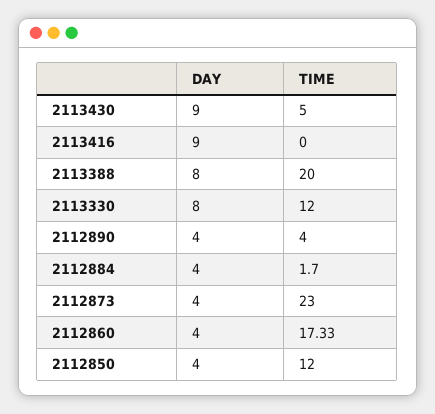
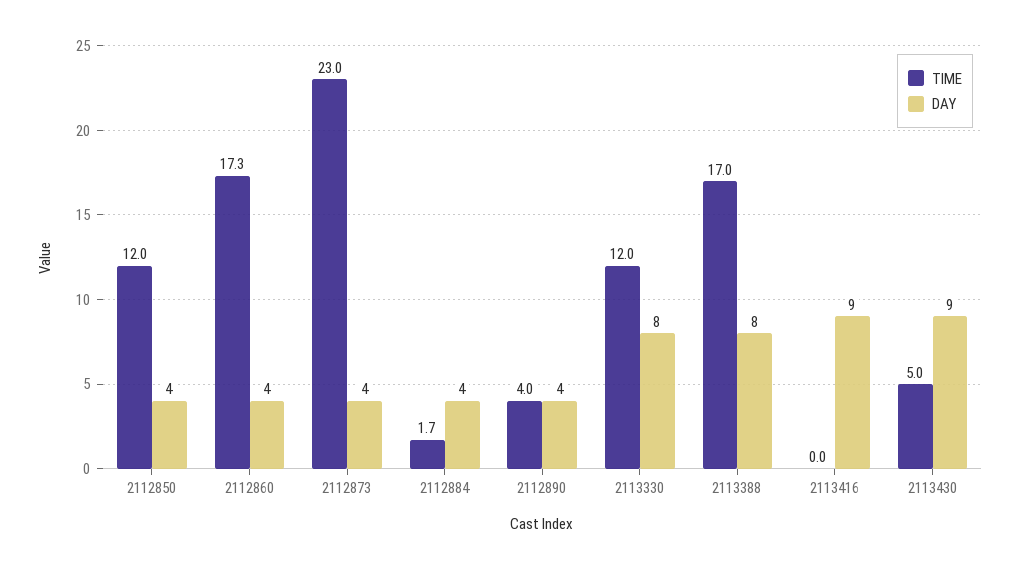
TIME, 2113388: 20 -> 17

